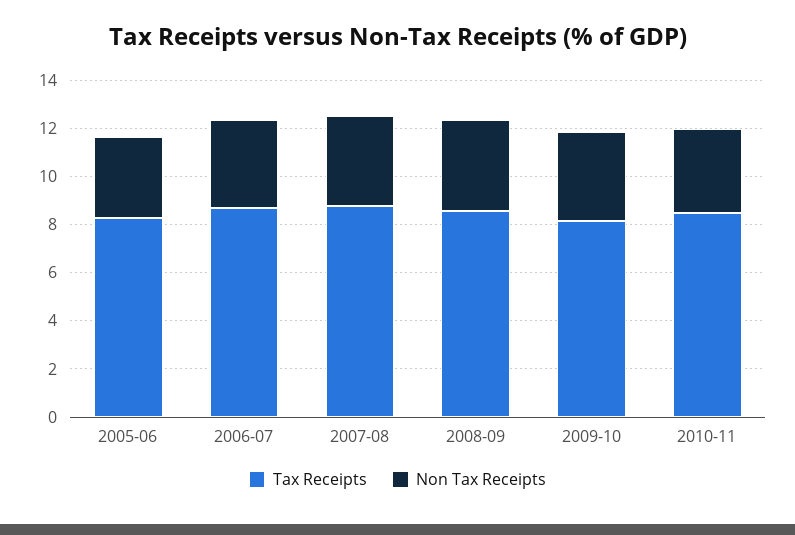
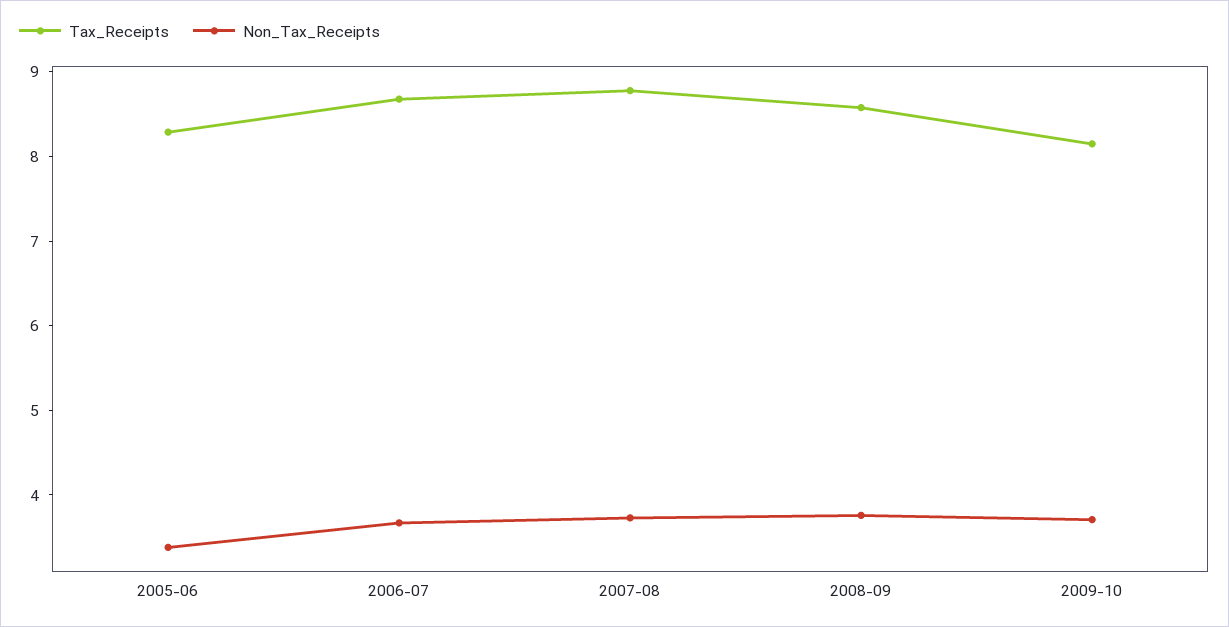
Tax Receipts, 2010-11: 8.5 -> none
Non Tax Receipts, 2010-11: 3.5 -> none

